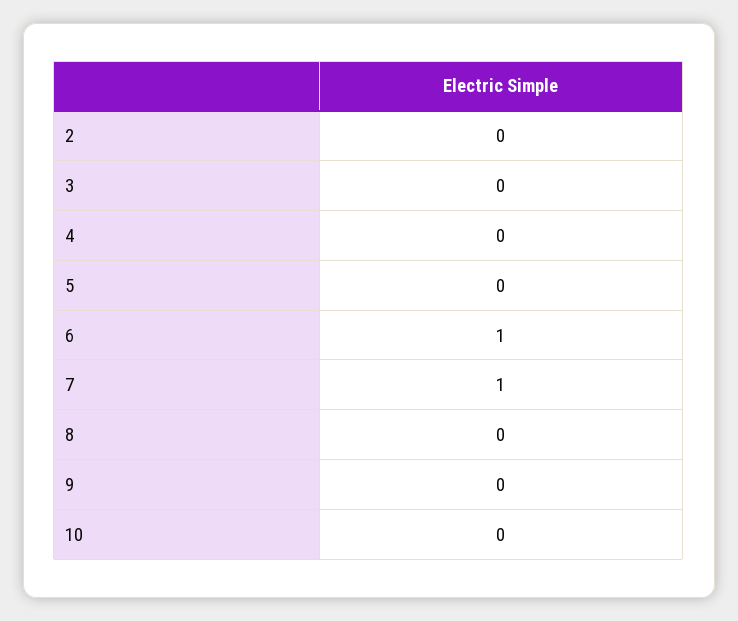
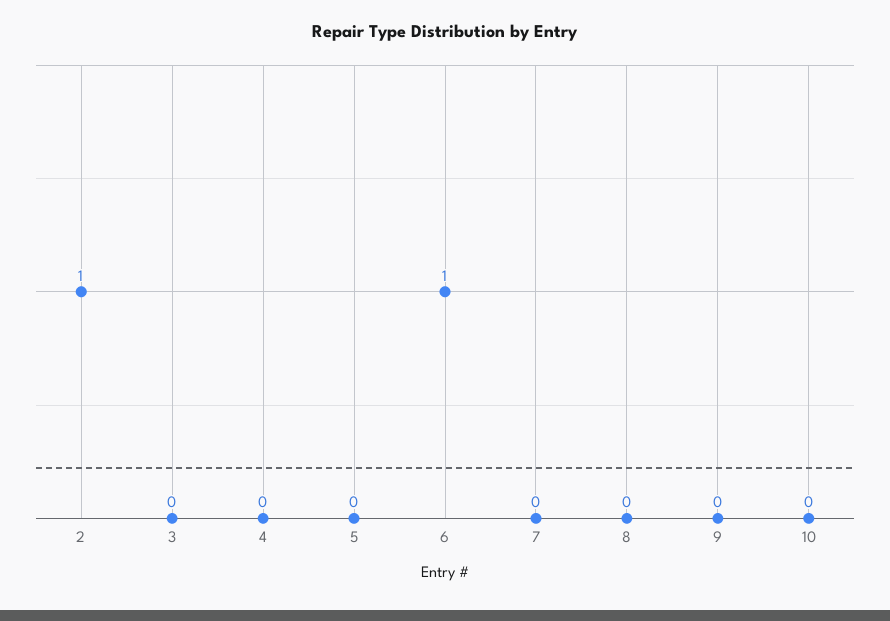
2: 0 -> 1
7: 1 -> 0

